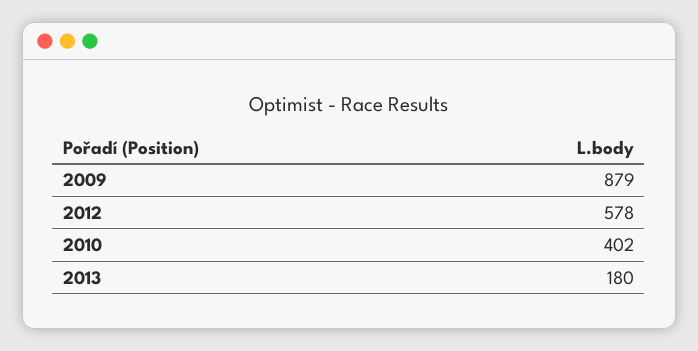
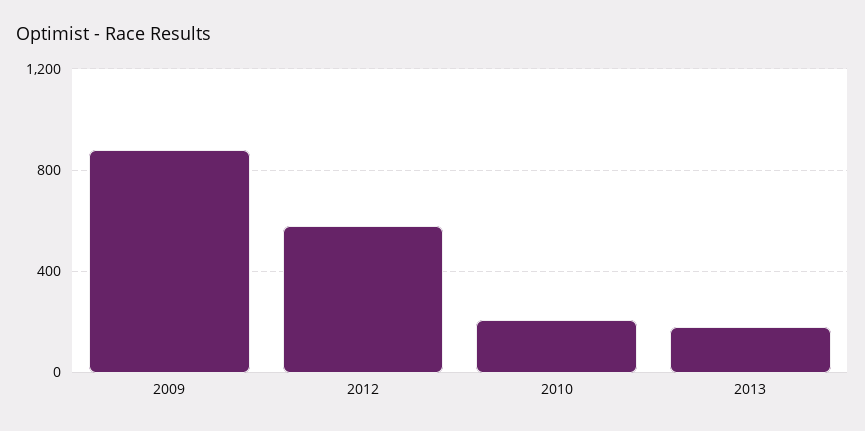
2010: 402 -> 200

